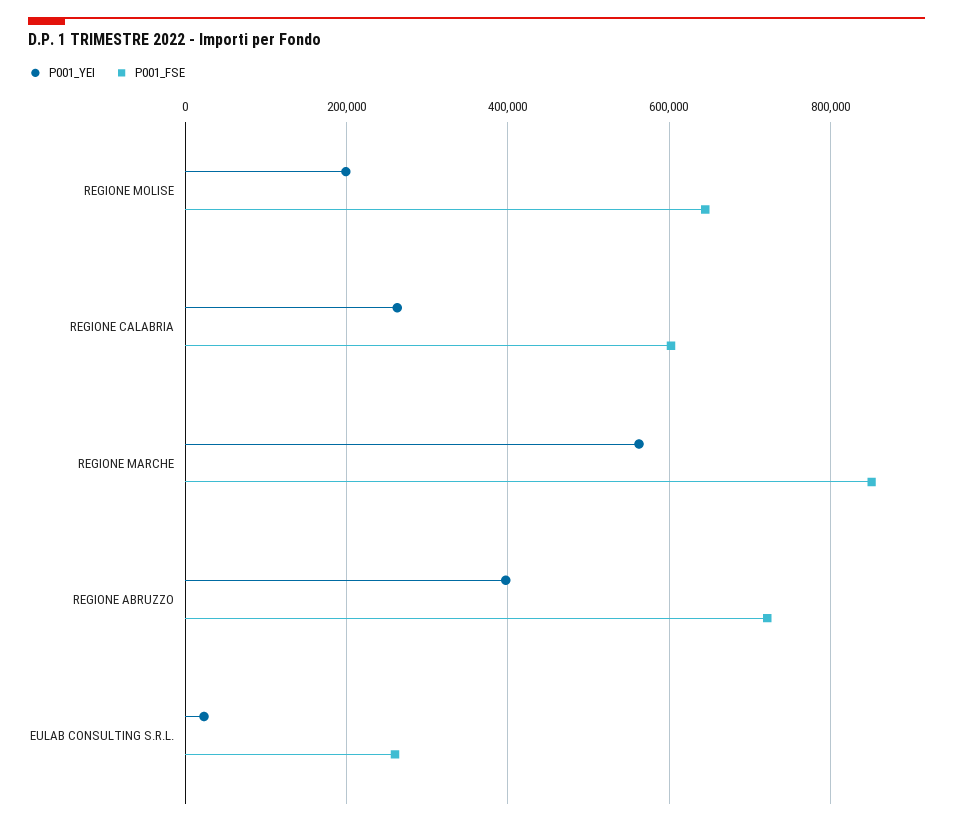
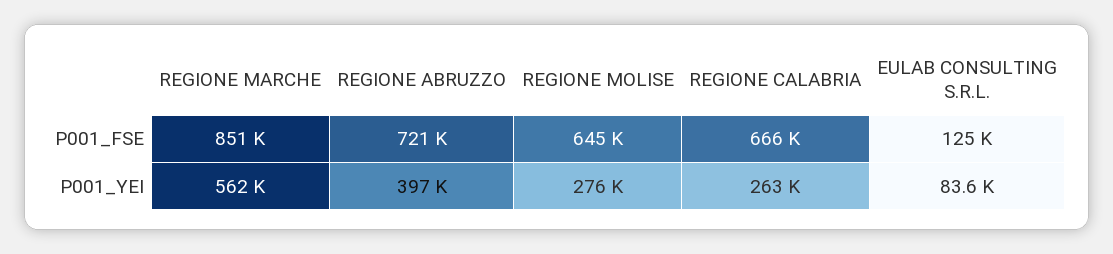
P001_YEI, REGIONE MOLISE: 200000 -> 276000
P001_FSE, REGIONE CALABRIA: 600000 -> 666000
P001_YEI, EULAB CONSULTING S.R.L.: 20000 -> 83600
P001_FSE, EULAB CONSULTING S.R.L.: 260000 -> 125000

